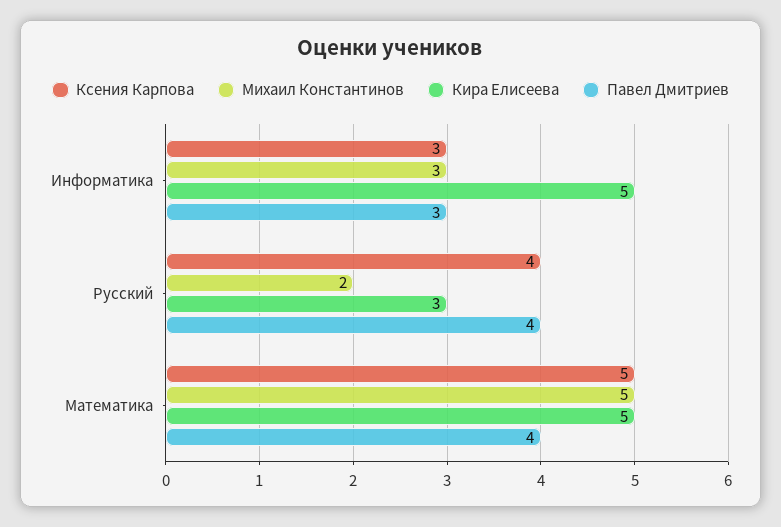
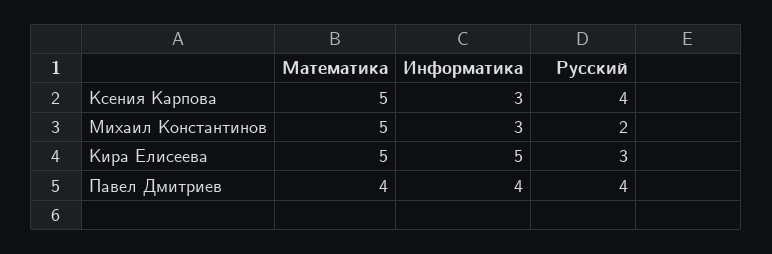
Павел Дмитриев, Информатика: 3 -> 4

